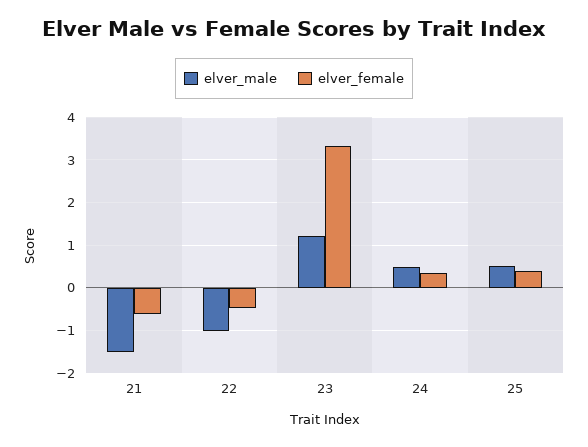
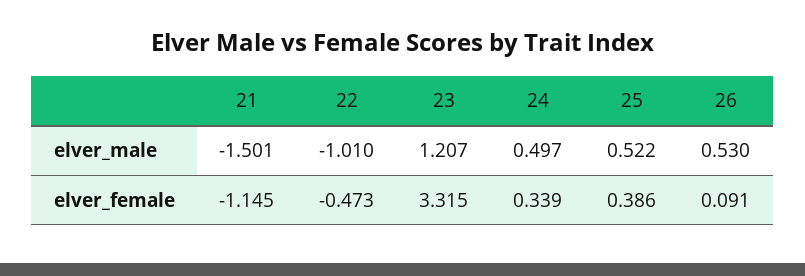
elver_female, 21: -0.6 -> -1.145
elver_male, 26: none -> 0.53
elver_female, 26: none -> 0.091

